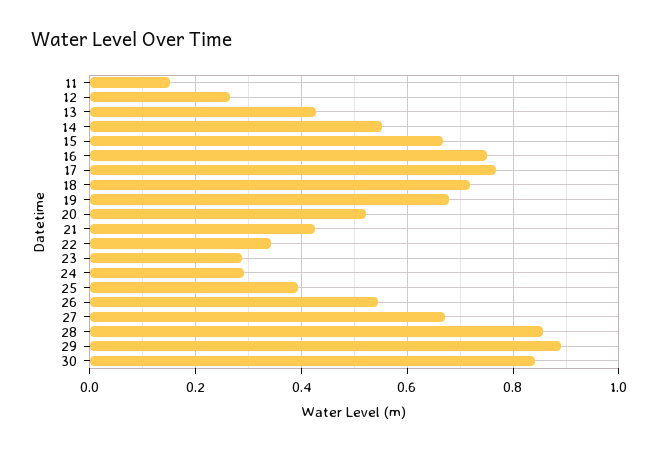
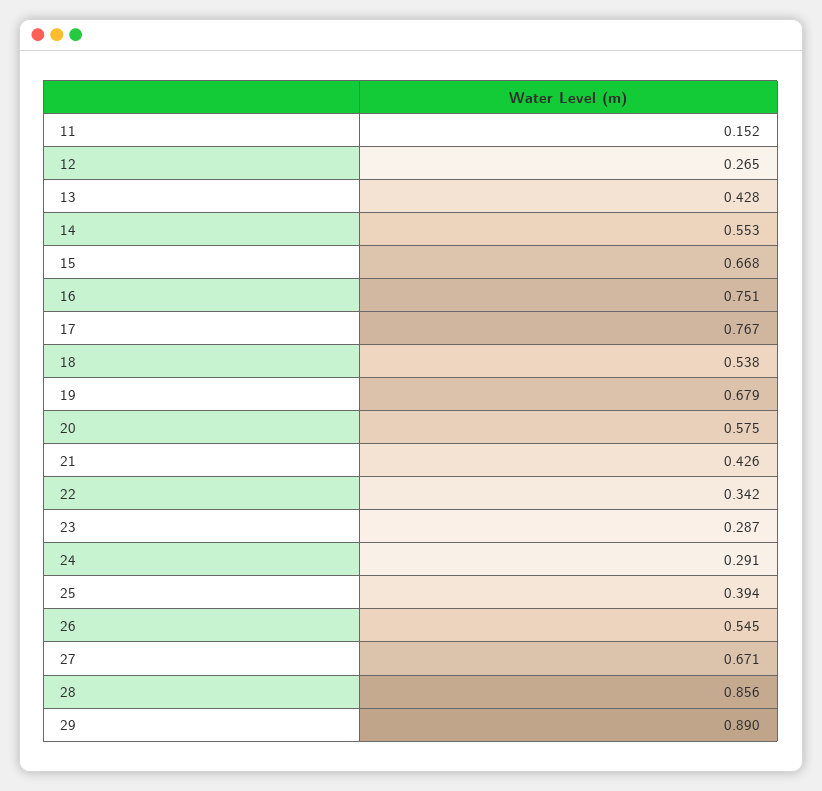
18: 0.72 -> 0.538
20: 0.52 -> 0.575
30: 0.84 -> none

